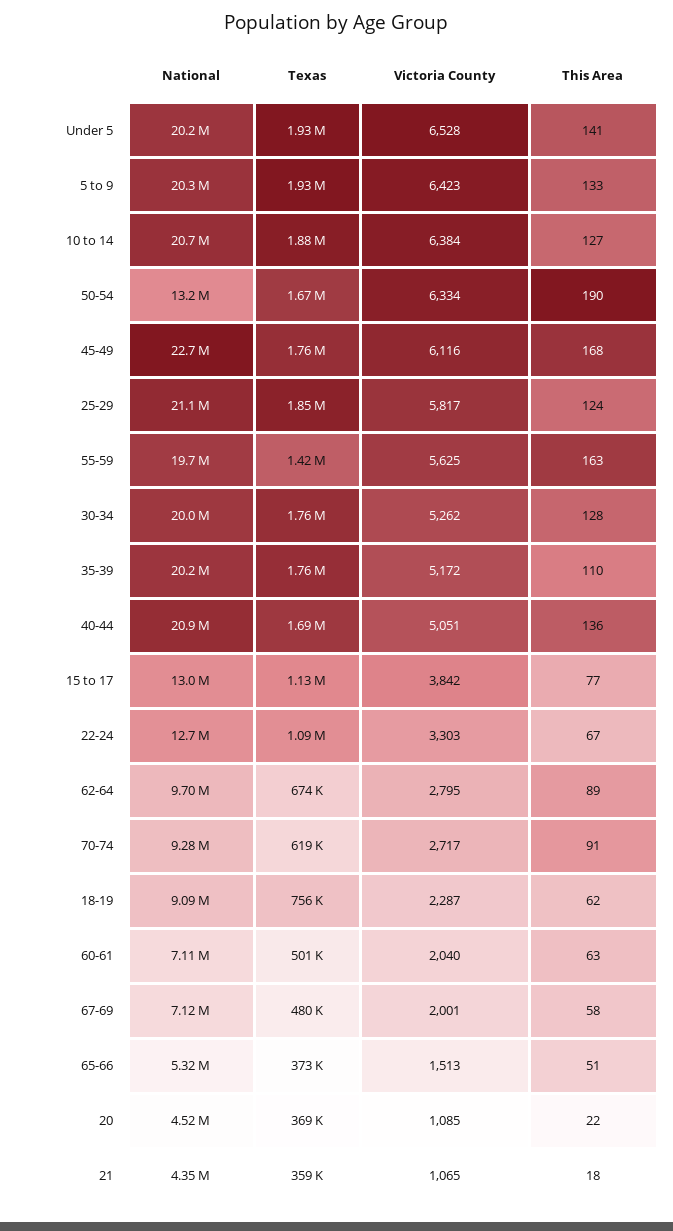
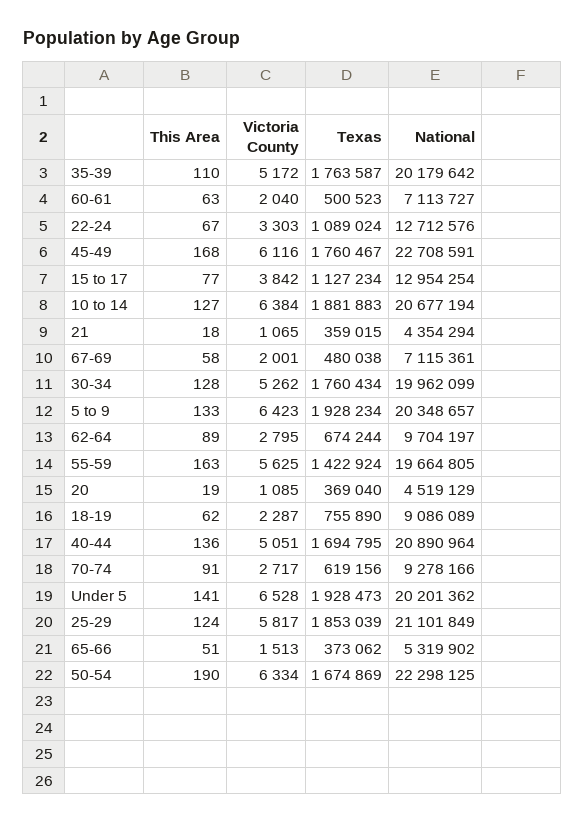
National, 50-54: 13200000 -> 22298125
This Area, 20: 22 -> 19

